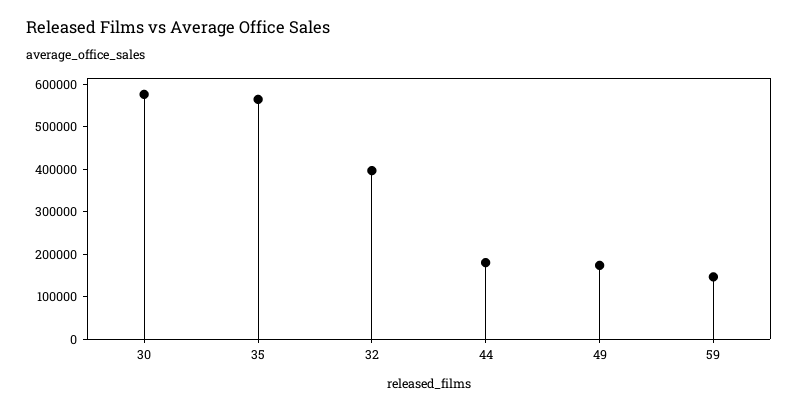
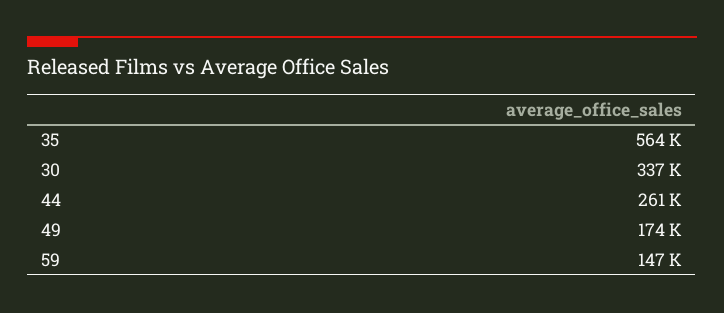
30: 580000 -> 337000
32: 400000 -> none
44: 180000 -> 261000

